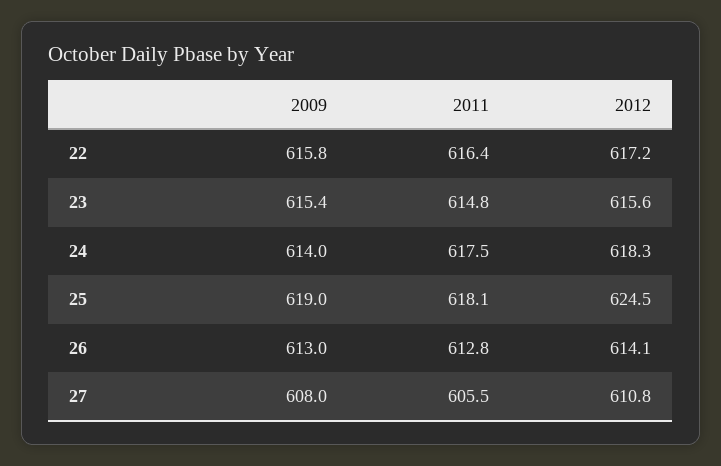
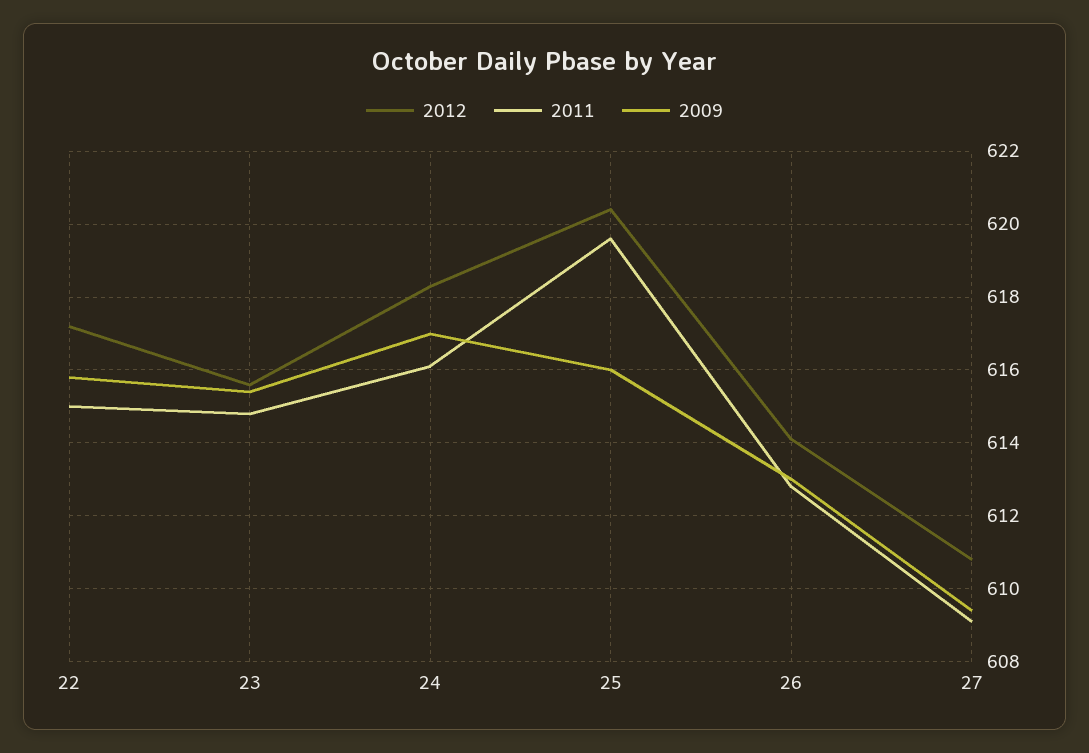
2011, 22: 616.4 -> 615
2009, 24: 614 -> 617
2011, 24: 617.5 -> 616
2009, 25: 619 -> 616
2011, 25: 618.1 -> 619.5
2012, 25: 624.5 -> 620.5
2009, 27: 608 -> 609.5
2011, 27: 605.5 -> 609

